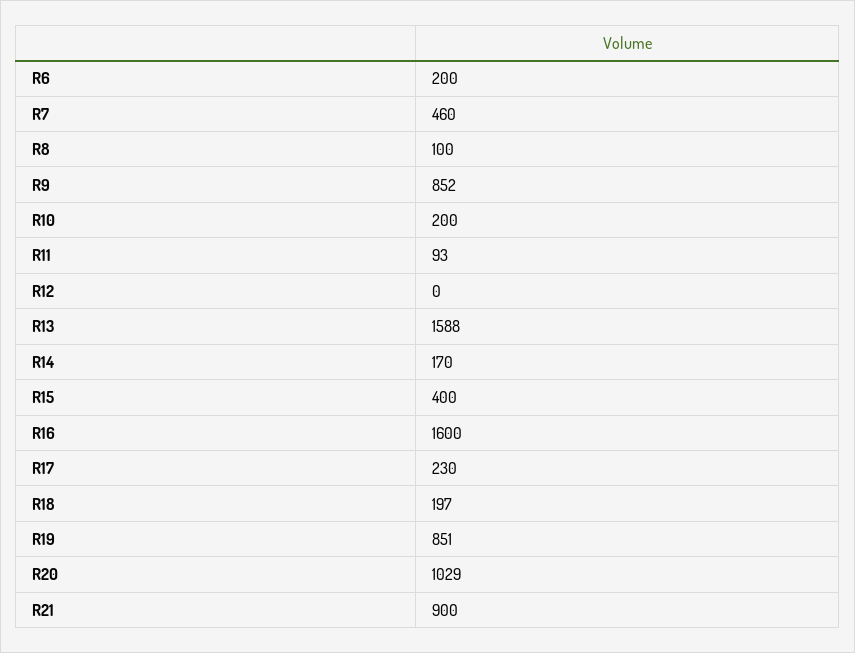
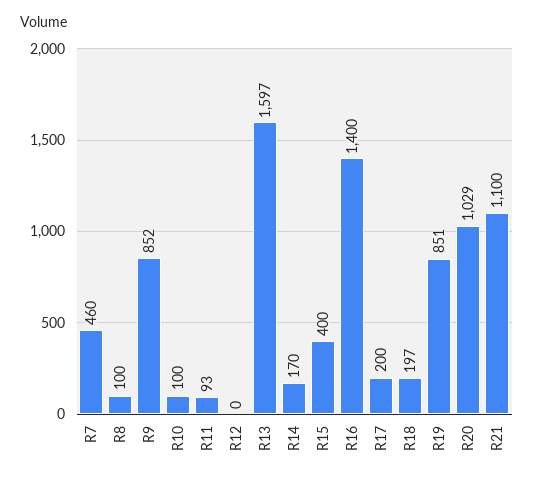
R6: 200 -> none
R10: 200 -> 100
R13: 1588 -> 1597
R16: 1600 -> 1400
R17: 230 -> 200
R21: 900 -> 1100

